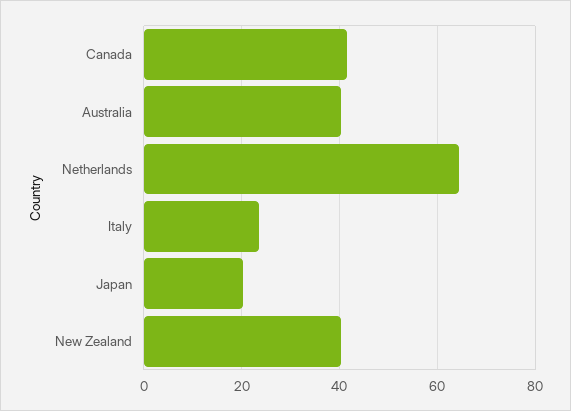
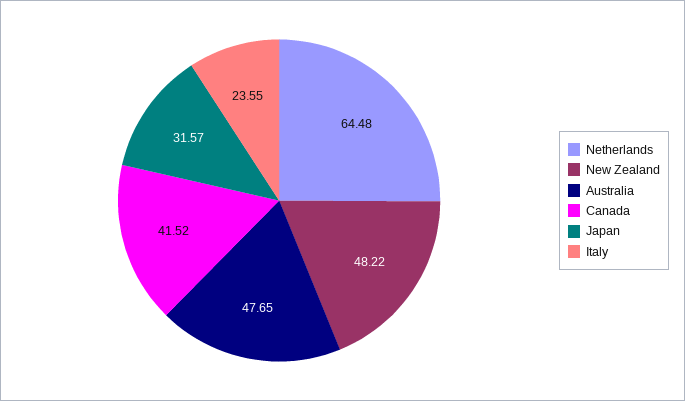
Australia: 40 -> 47.65
Japan: 20 -> 31.57
New Zealand: 40 -> 48.22

